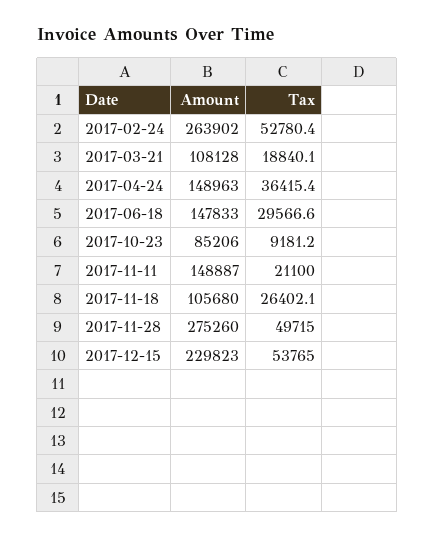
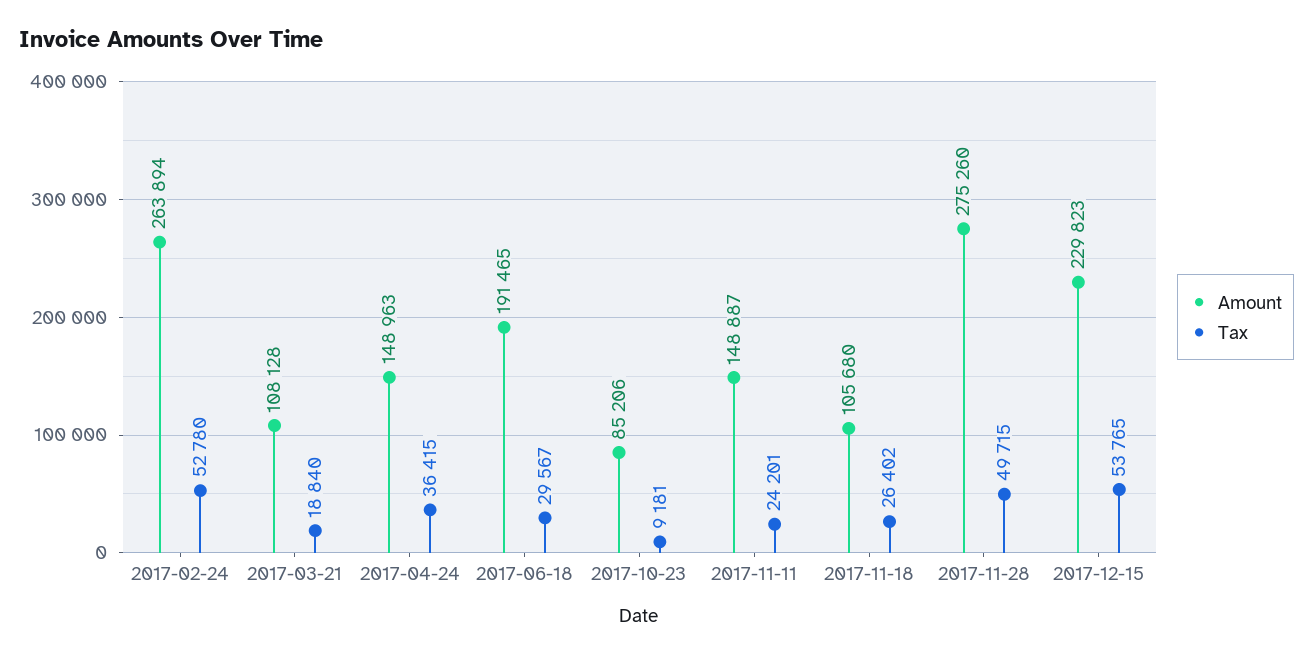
Amount, 2017-02-24: 263902 -> 263894
Amount, 2017-06-18: 147833 -> 191465
Tax, 2017-11-11: 21100 -> 24201

